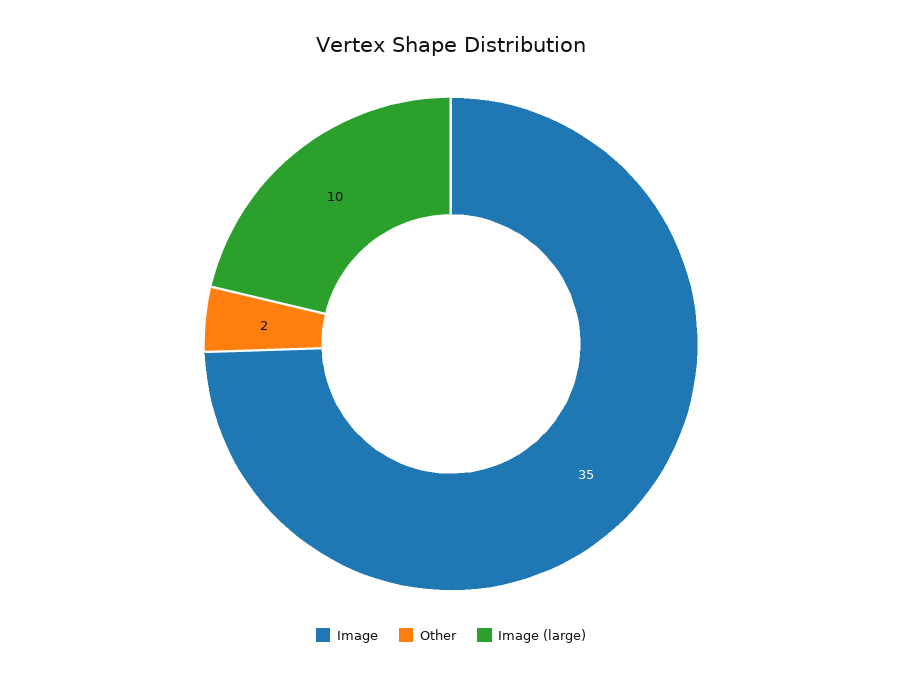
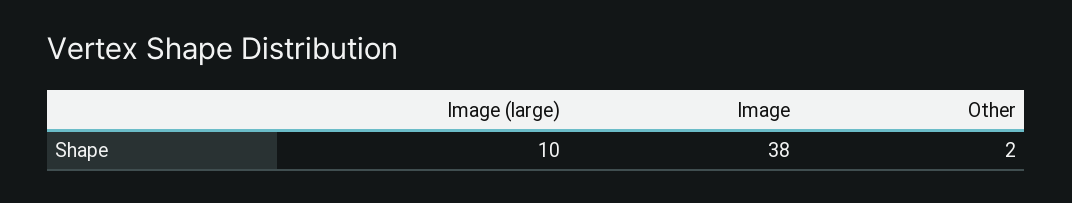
Image: 35 -> 38

